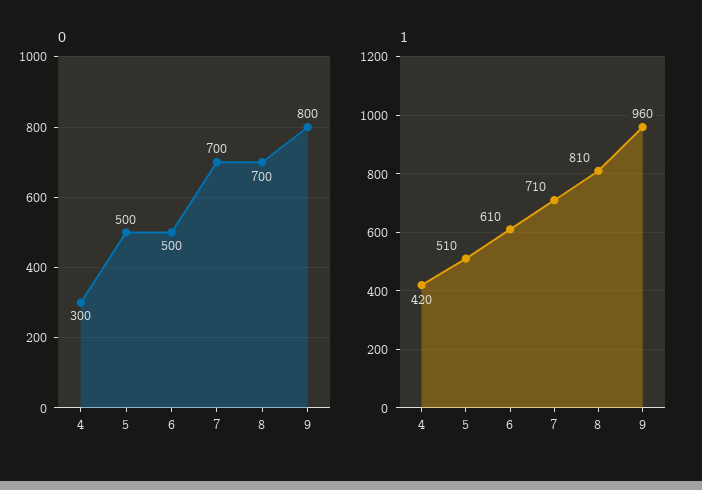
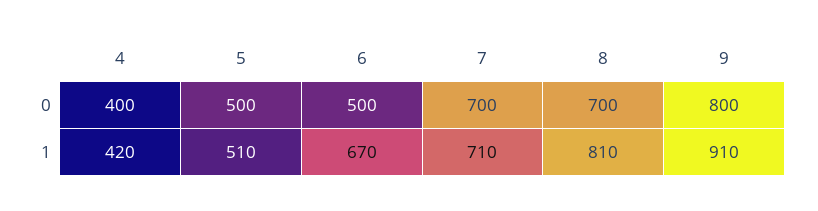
0, 4: 300 -> 400
1, 6: 610 -> 670
1, 9: 960 -> 910

